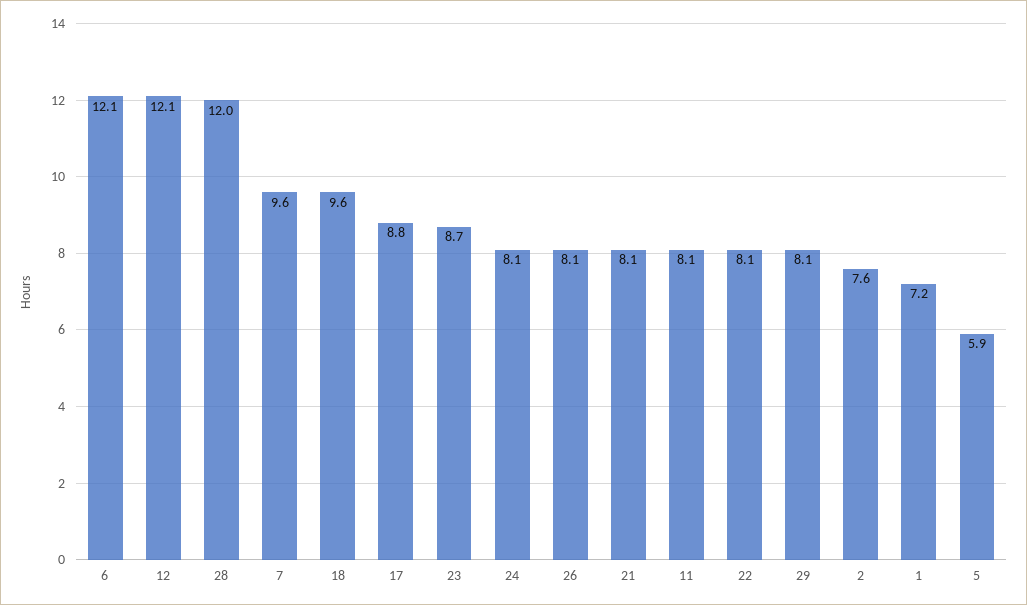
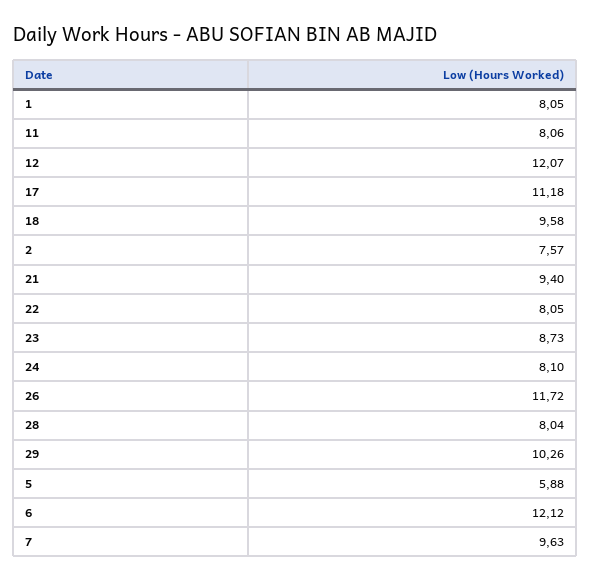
28: 12 -> 8.04
17: 8.8 -> 11.18
26: 8.1 -> 11.72
21: 8.1 -> 9.4
29: 8.1 -> 10.26
1: 7.2 -> 8.05

